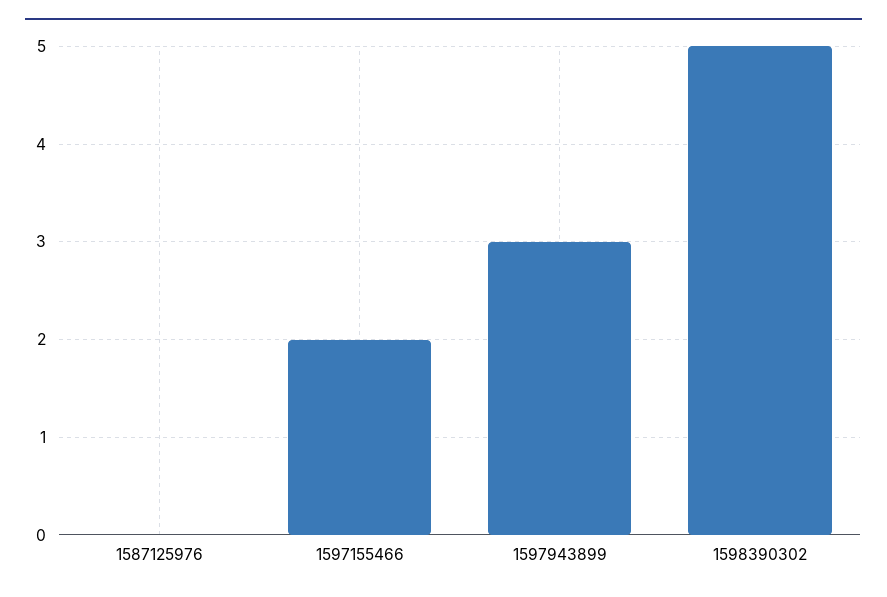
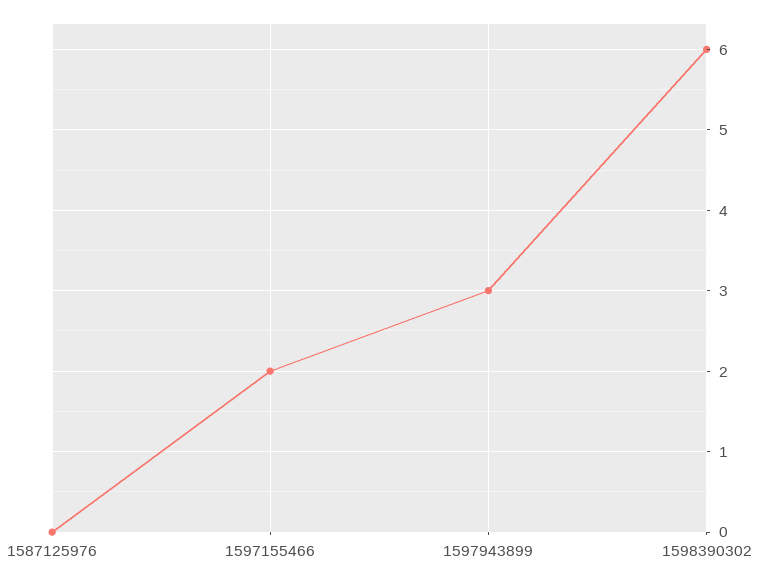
1598390302: 5 -> 6

